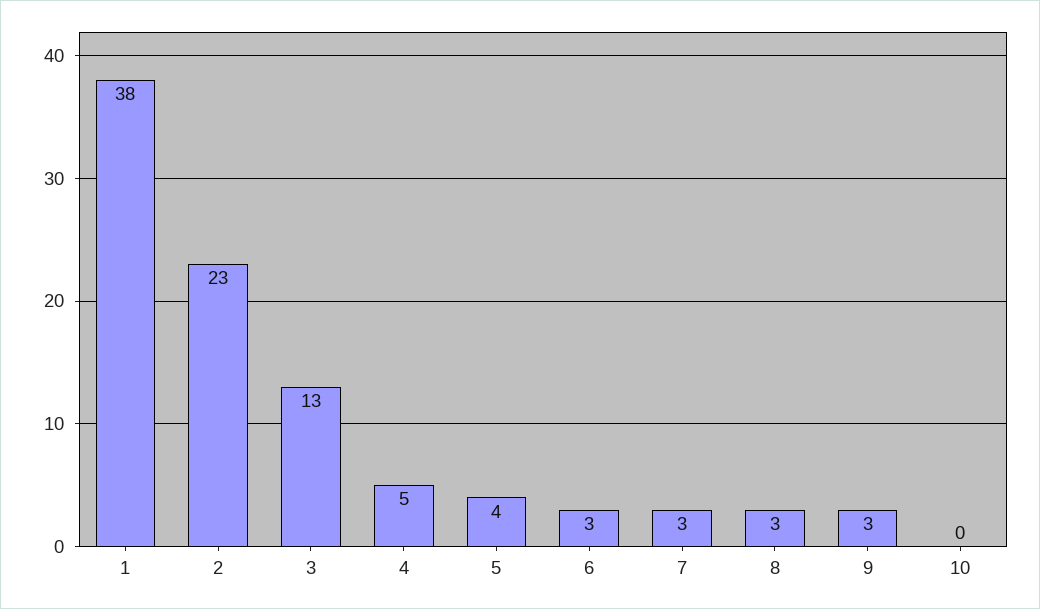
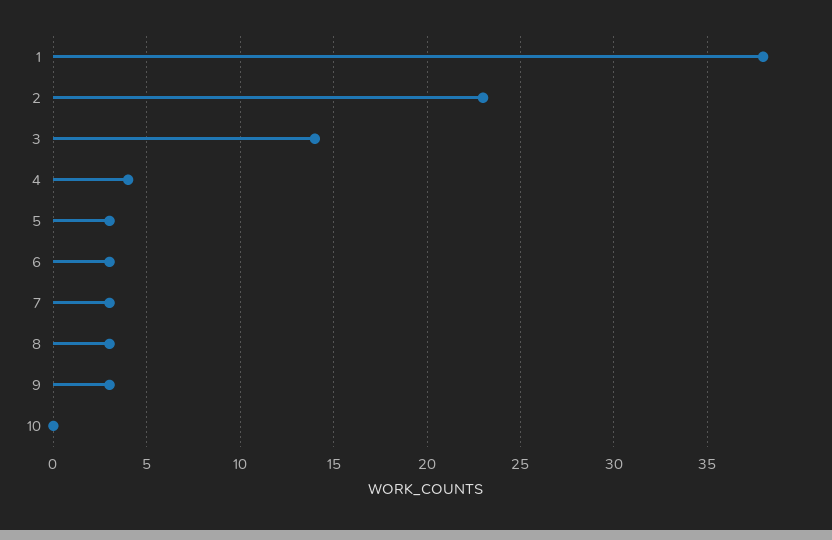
3: 13 -> 14
4: 5 -> 4
5: 4 -> 3

